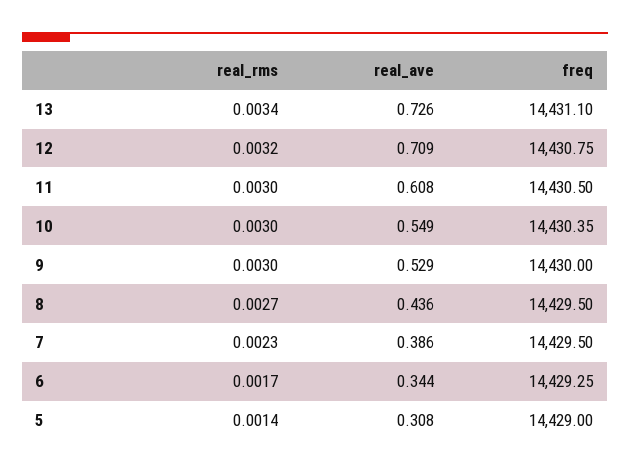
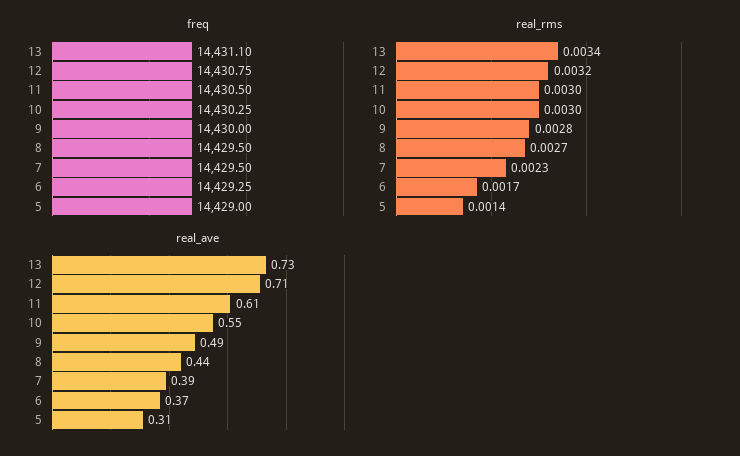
freq, 10: 14430.35 -> 14430.25
real_rms, 9: 0.003 -> 0.0028
real_ave, 9: 0.529 -> 0.49
real_ave, 6: 0.344 -> 0.37

